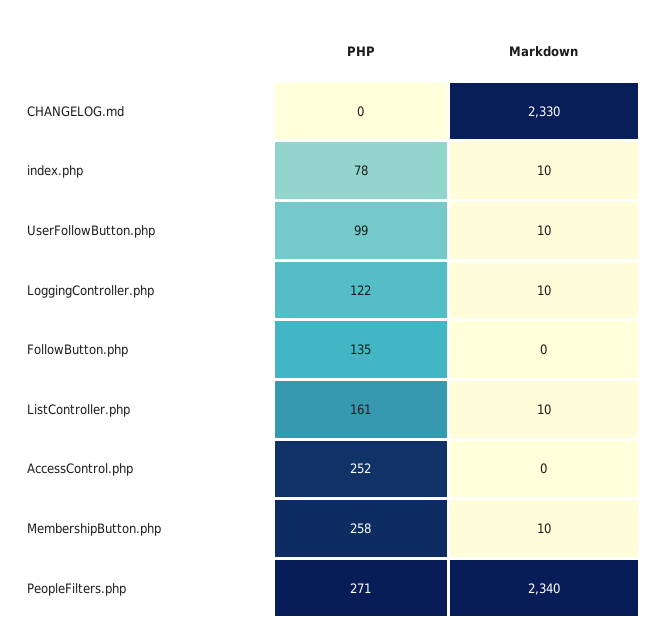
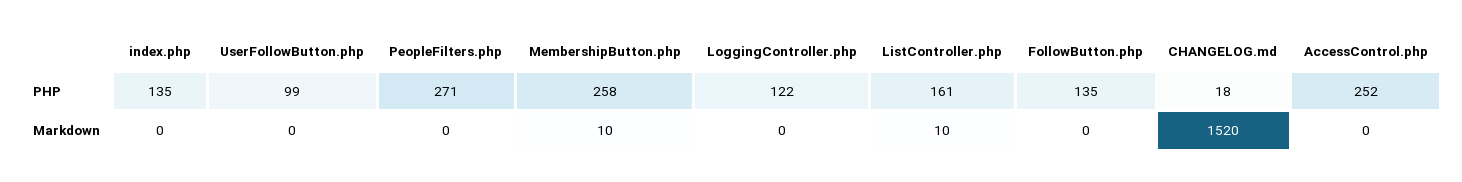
PHP, CHANGELOG.md: 0 -> 18
Markdown, CHANGELOG.md: 2330 -> 1520
PHP, index.php: 78 -> 135
Markdown, index.php: 10 -> 0
Markdown, UserFollowButton.php: 10 -> 0
Markdown, LoggingController.php: 10 -> 0
Markdown, PeopleFilters.php: 2340 -> 0

